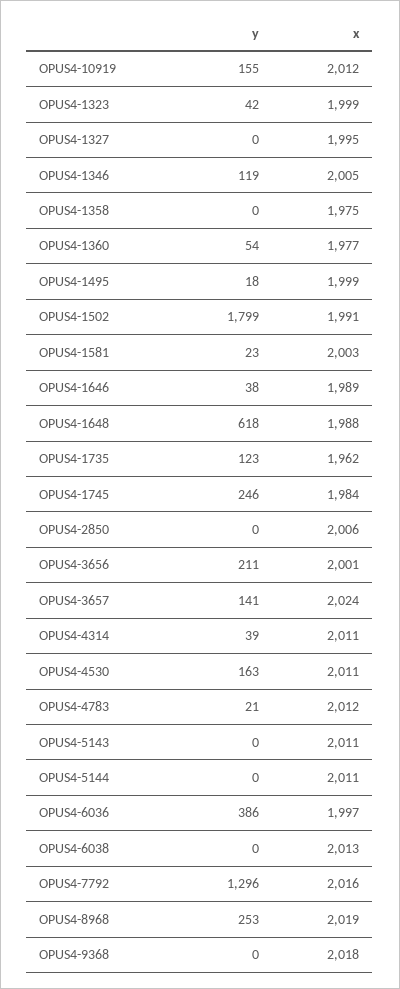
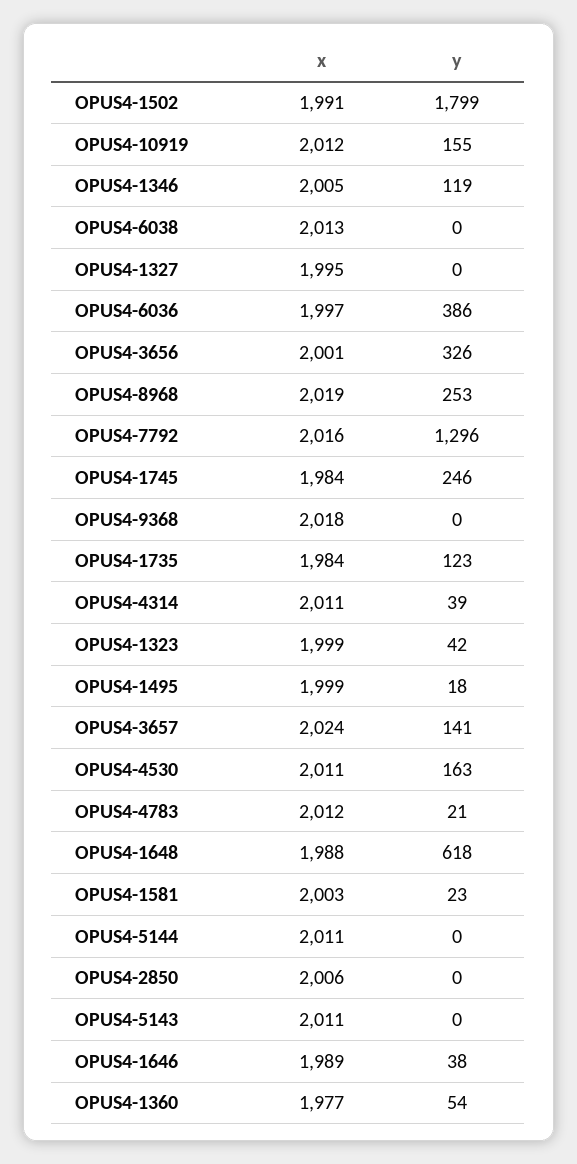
y, OPUS4-1358: 0 -> none
x, OPUS4-1358: 1975 -> none
x, OPUS4-1735: 1962 -> 1984
y, OPUS4-3656: 211 -> 326

